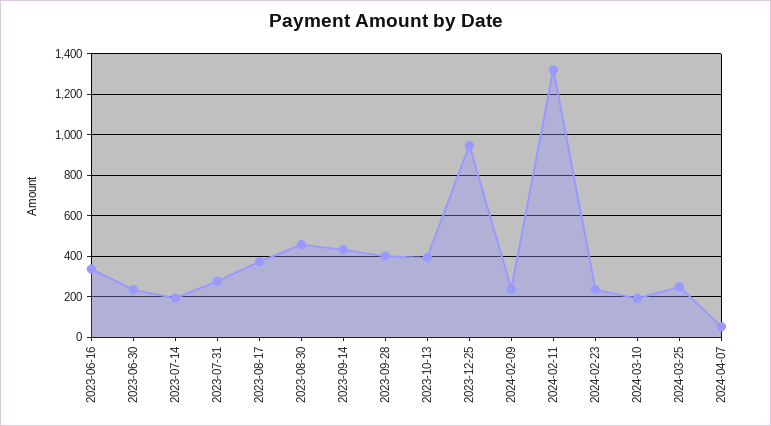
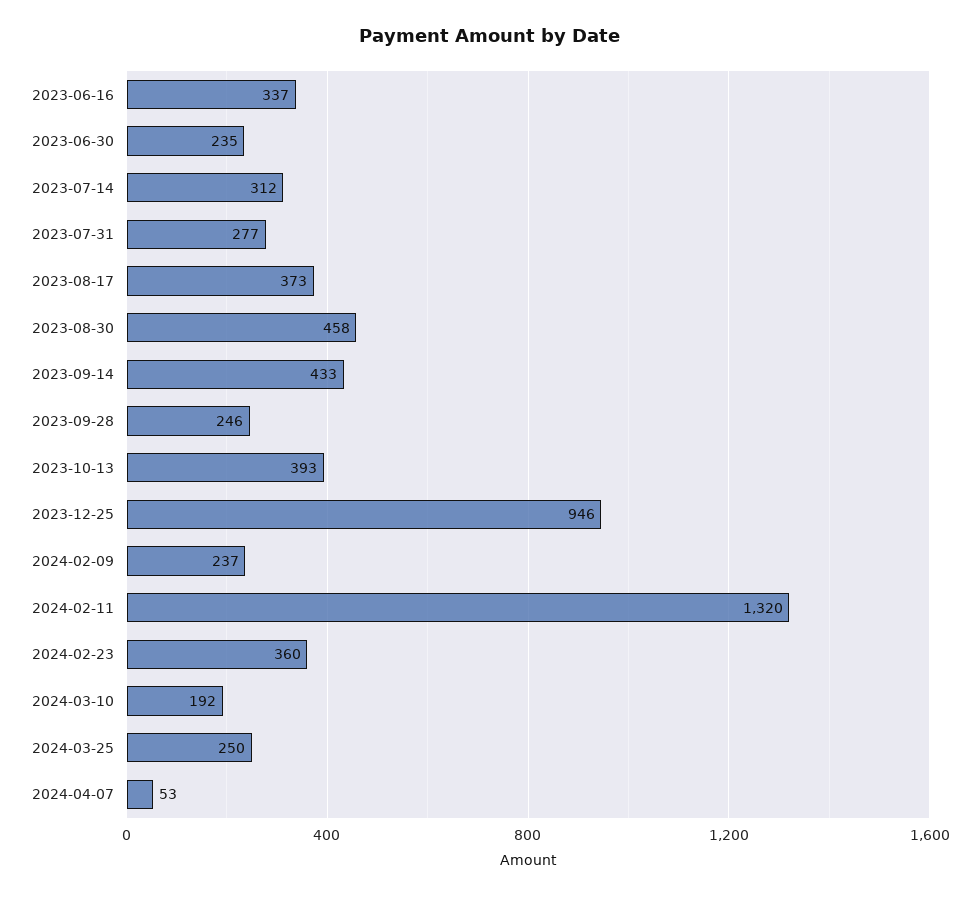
2023-07-14: 200 -> 312
2023-09-28: 400 -> 246
2024-02-23: 250 -> 360

